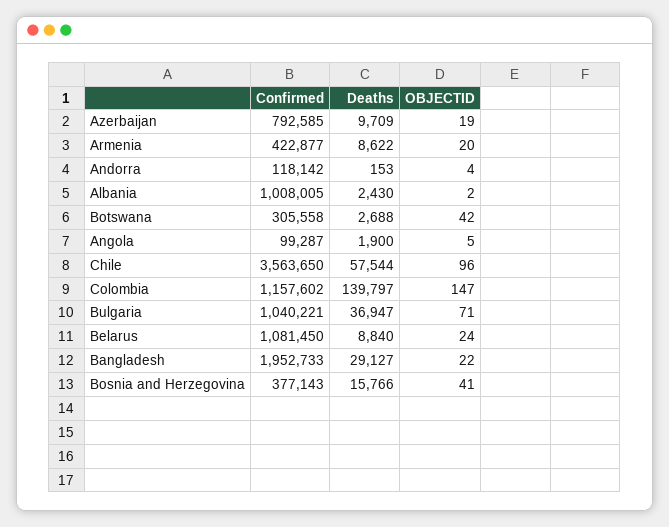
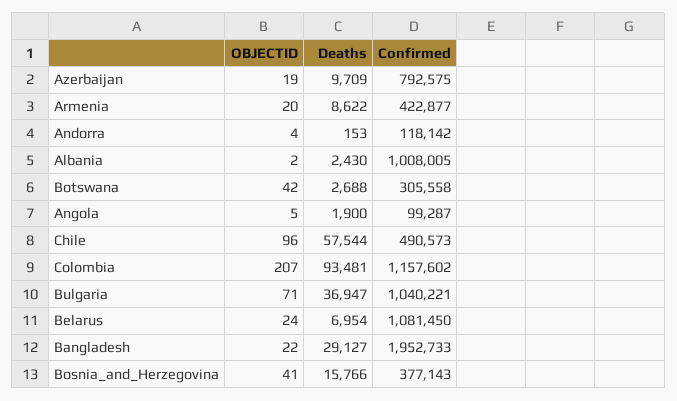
Confirmed, Azerbaijan: 792585 -> 792575
Confirmed, Chile: 3563650 -> 490573
Deaths, Colombia: 139797 -> 93481
OBJECTID, Colombia: 147 -> 207
Deaths, Belarus: 8840 -> 6954

